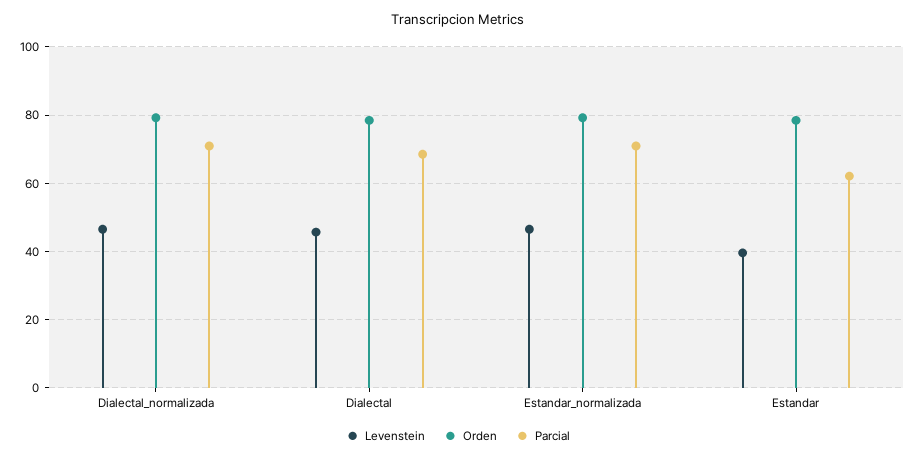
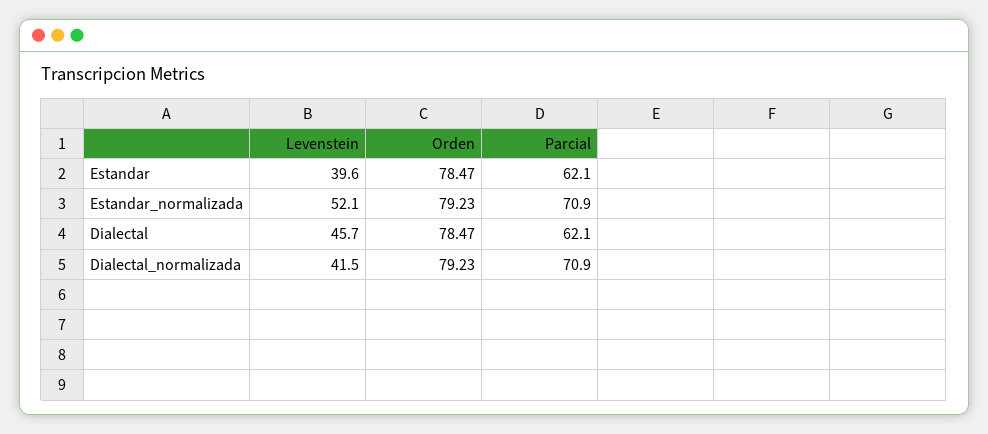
Levenstein, Dialectal_normalizada: 46 -> 41.5
Parcial, Dialectal: 68 -> 62.1
Levenstein, Estandar_normalizada: 46 -> 52.1

